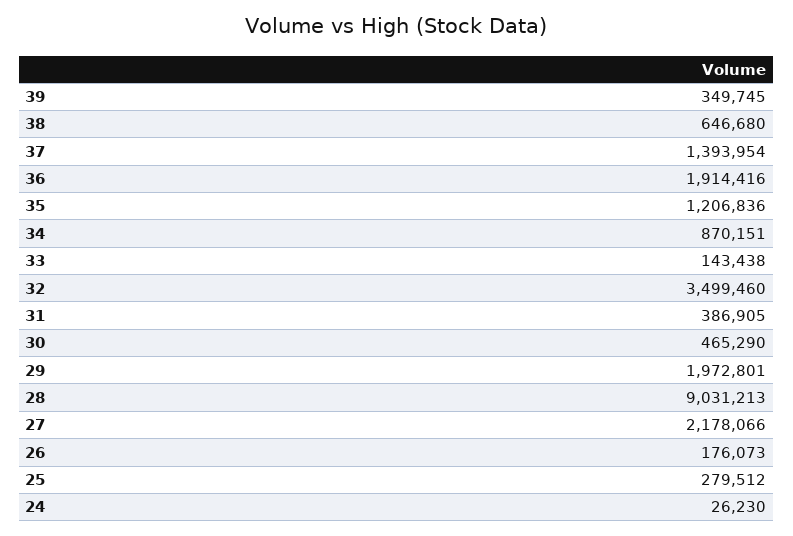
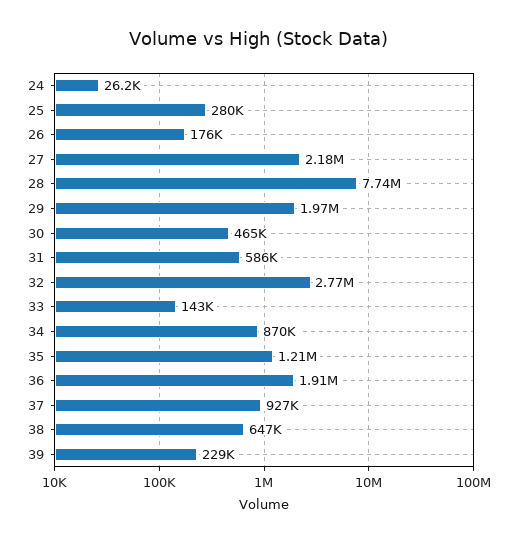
39: 349745 -> 229000
37: 1393954 -> 927000
32: 3499460 -> 2770000
31: 386905 -> 586000
28: 9031213 -> 7740000

